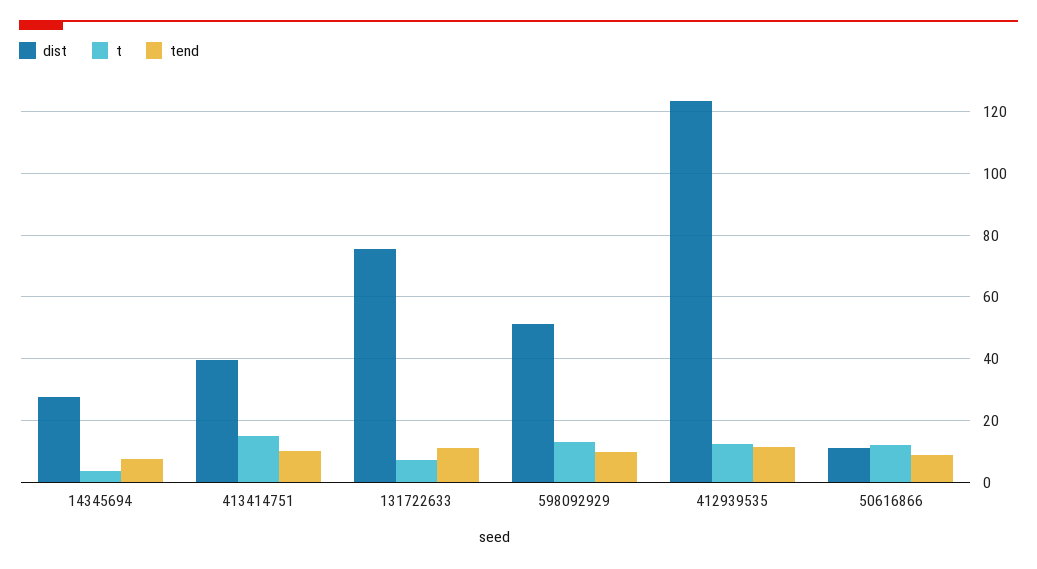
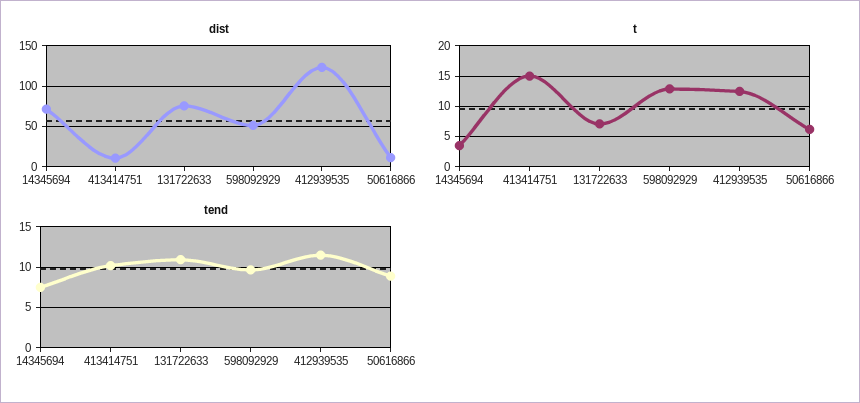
dist, 14345694: 28 -> 70
dist, 413414751: 40 -> 10
t, 50616866: 12 -> 6

